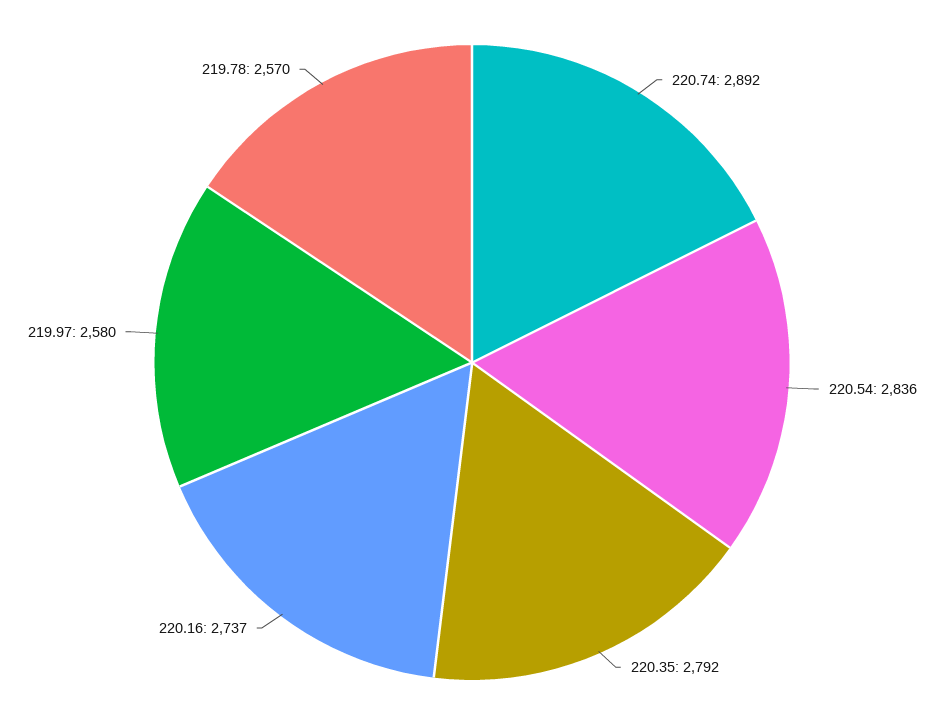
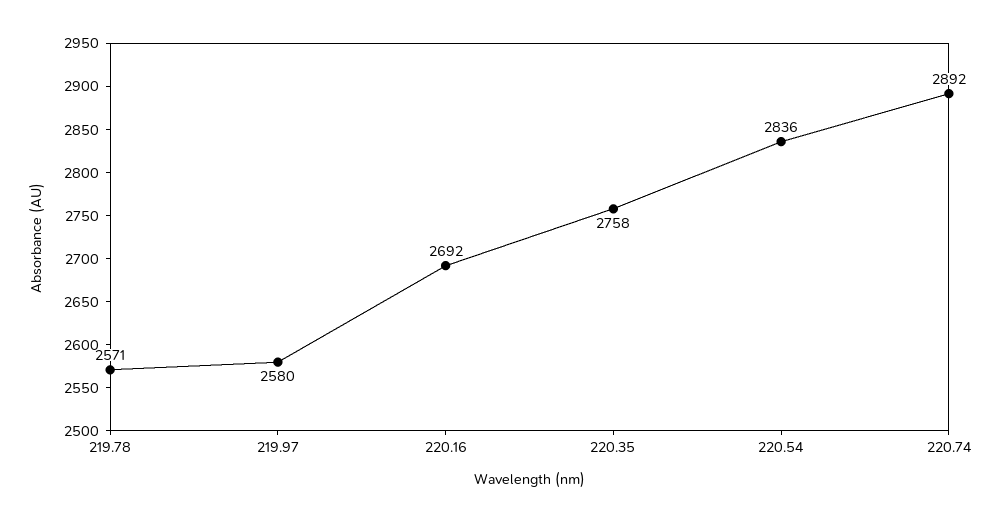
220.35: 2792 -> 2758
220.16: 2737 -> 2692
219.78: 2570 -> 2571

